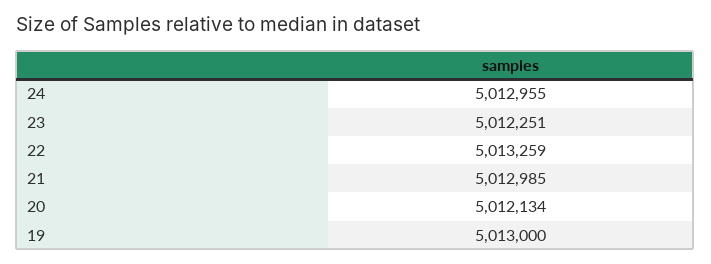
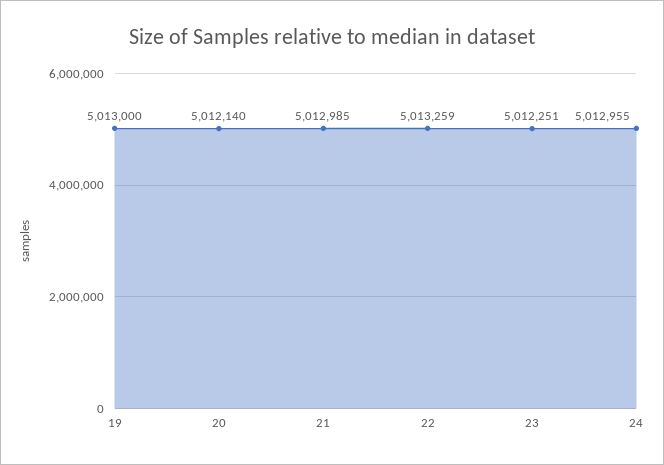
20: 5012134 -> 5012140

